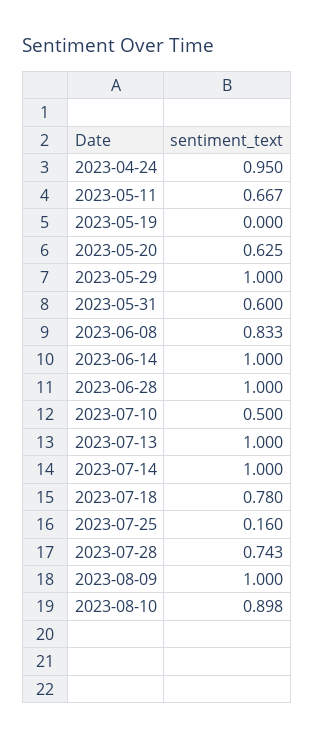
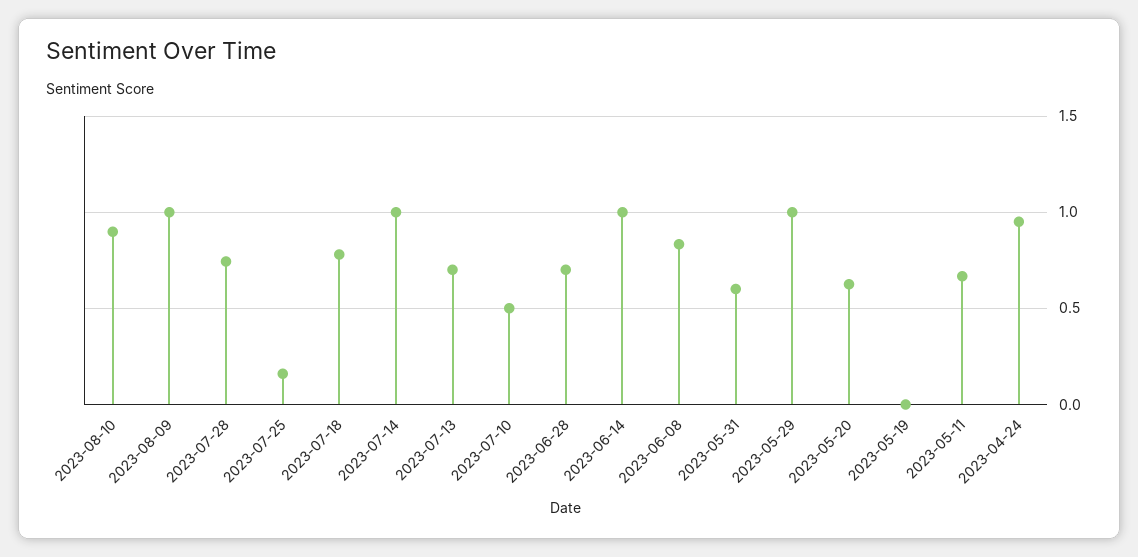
2023-06-28: 1 -> 0.7
2023-07-13: 1 -> 0.7

